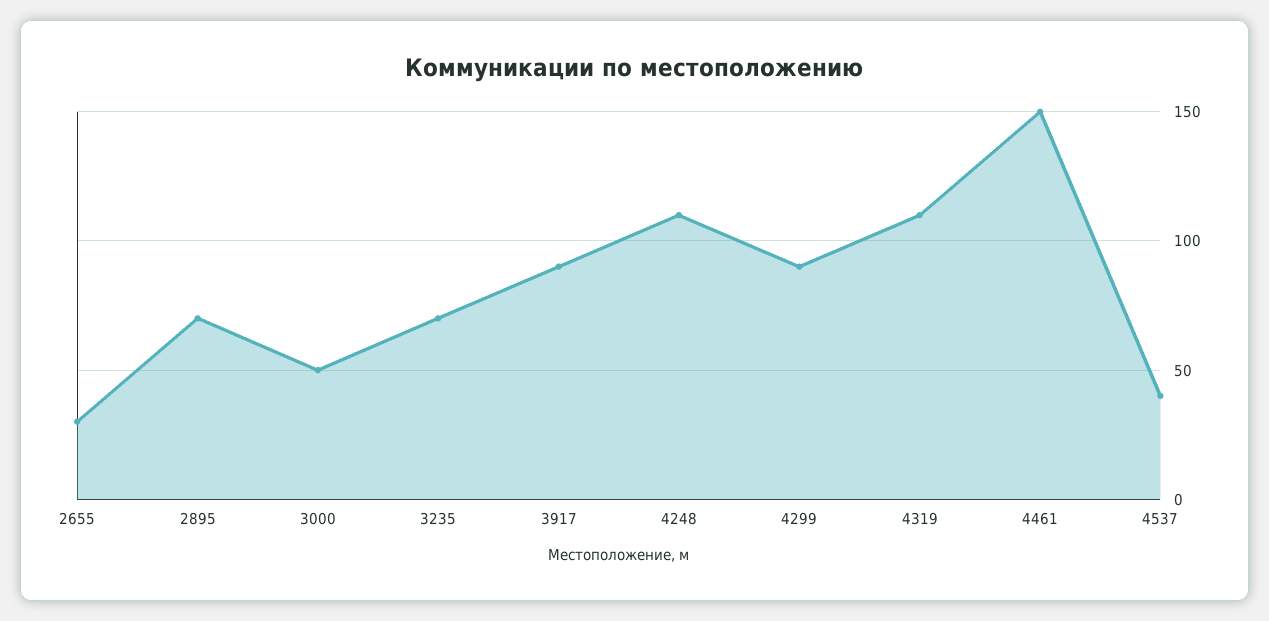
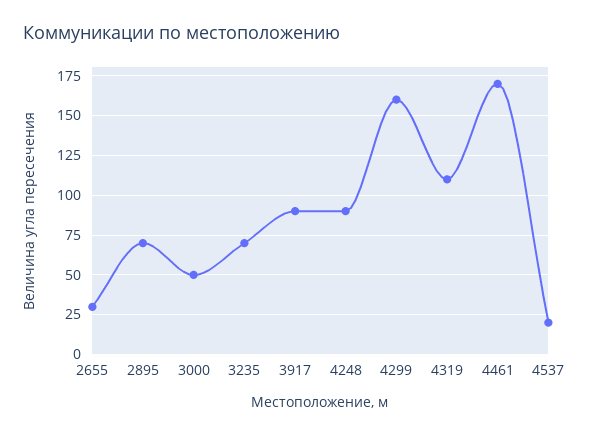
4248: 110 -> 90
4299: 90 -> 160
4461: 150 -> 170
4537: 40 -> 20

